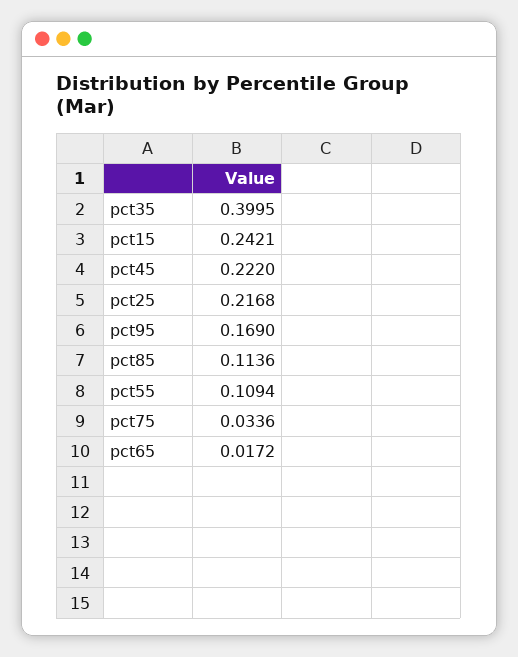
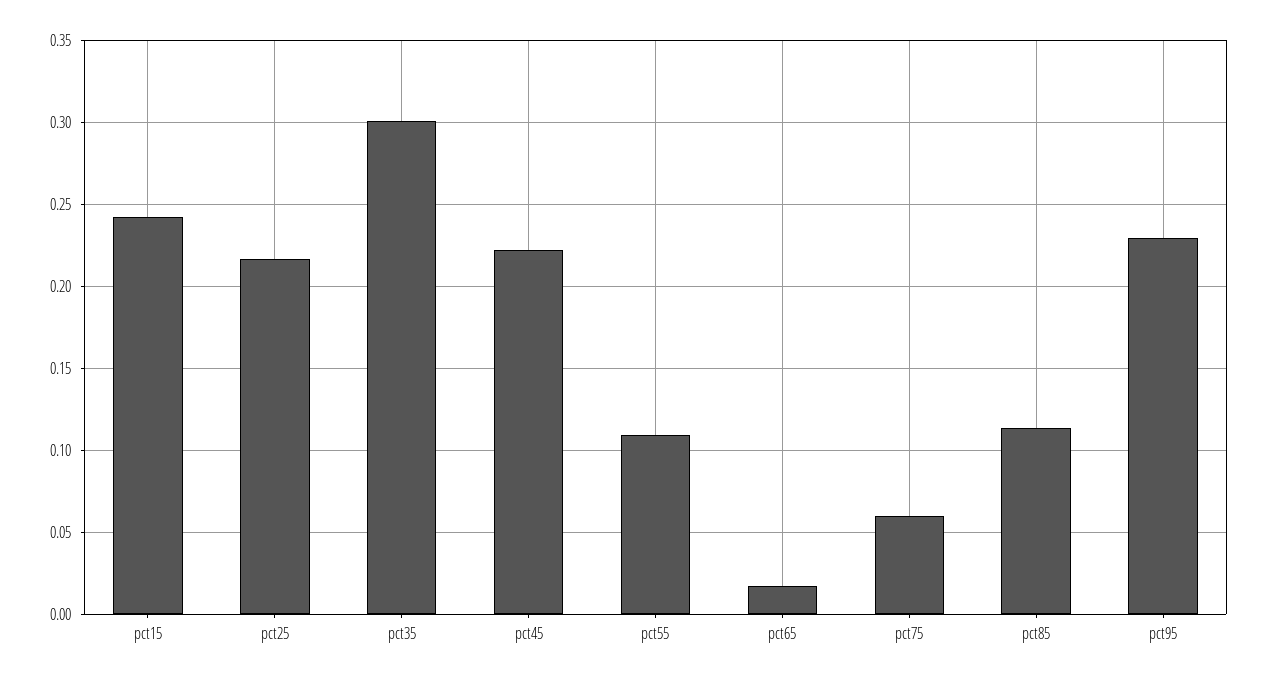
pct35: 0.3995 -> 0.3
pct95: 0.169 -> 0.23
pct75: 0.0336 -> 0.06

